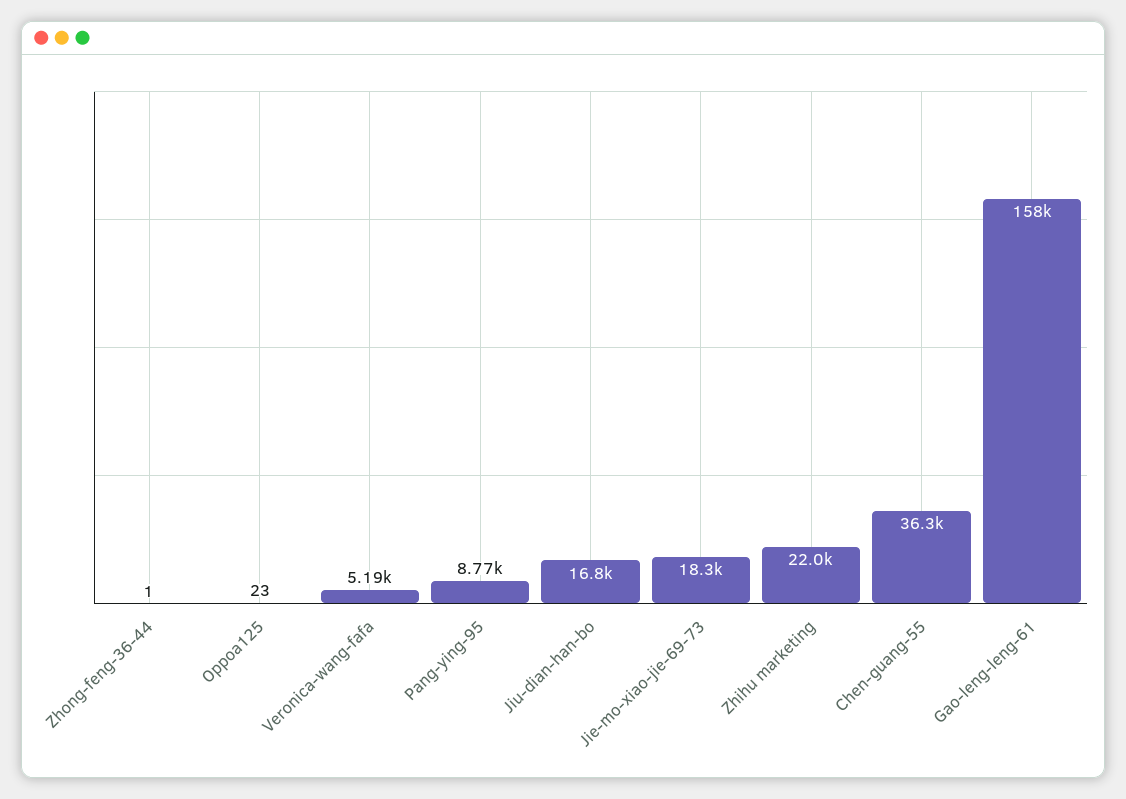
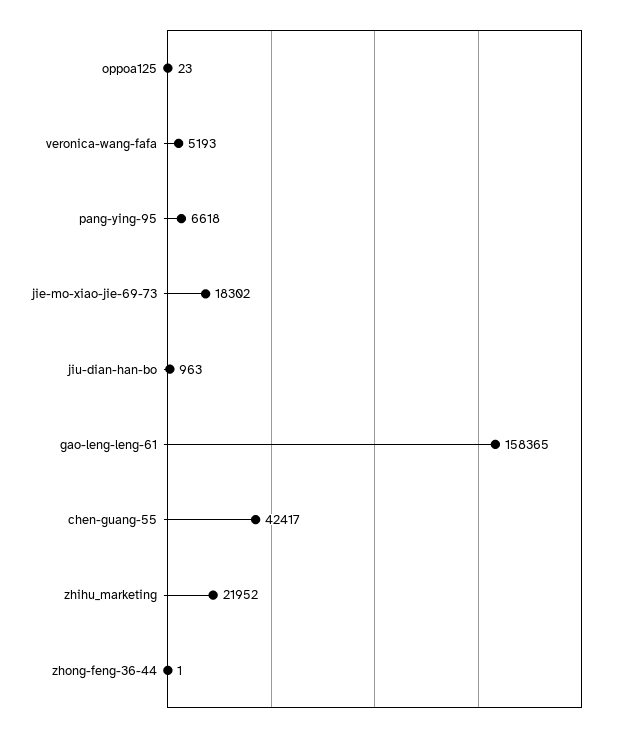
Pang-ying-95: 8770 -> 6618
Jiu-dian-han-bo: 16800 -> 963
Chen-guang-55: 36300 -> 42417

